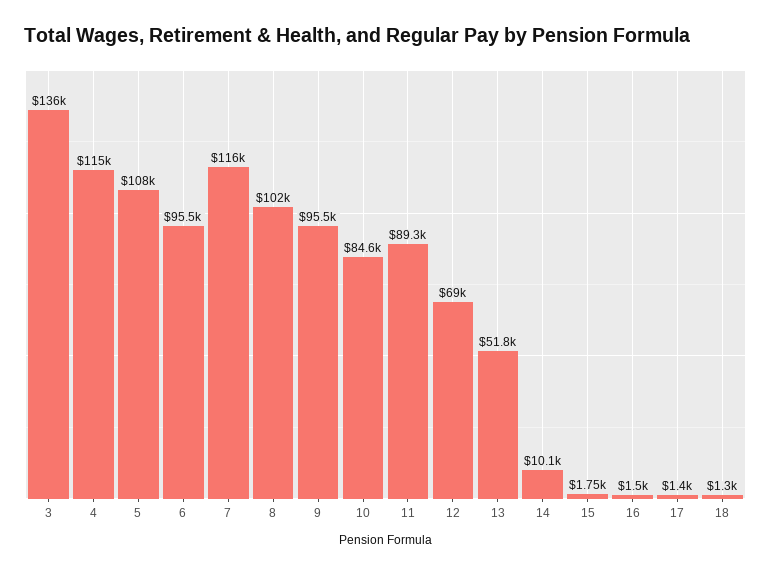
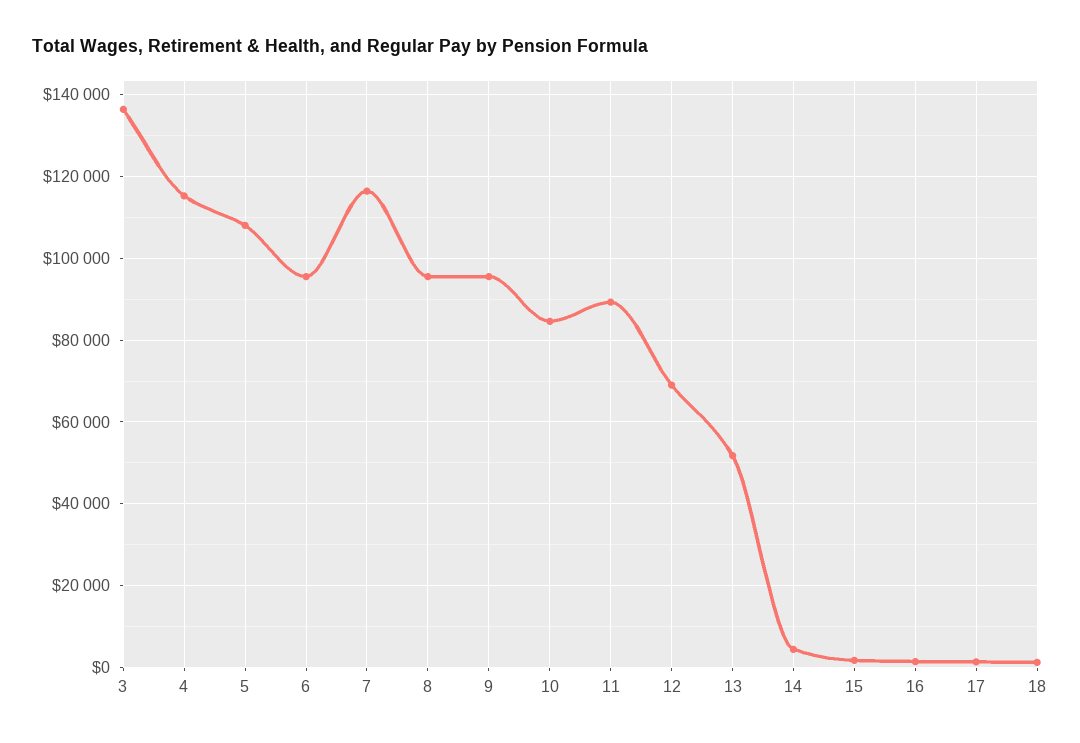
8: 102000 -> 96000
14: 10100 -> 4000

